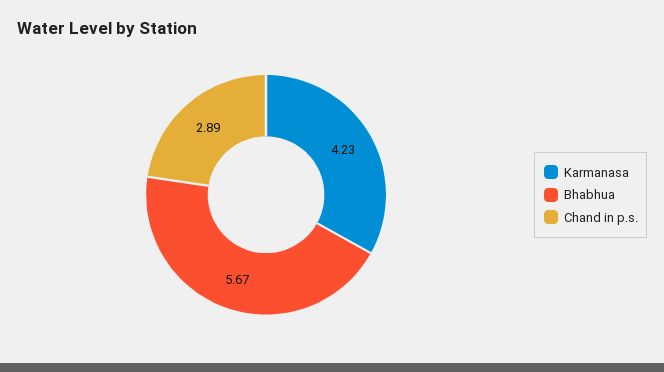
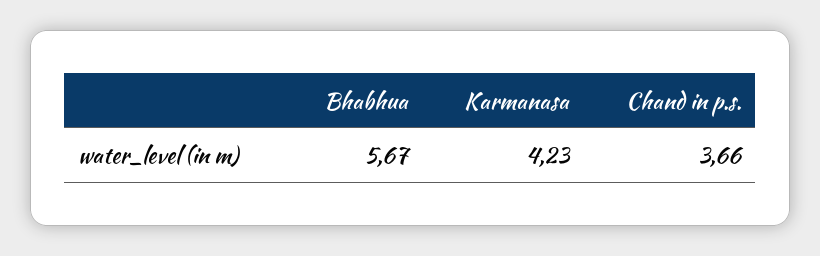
Chand in p.s.: 2.89 -> 3.66

